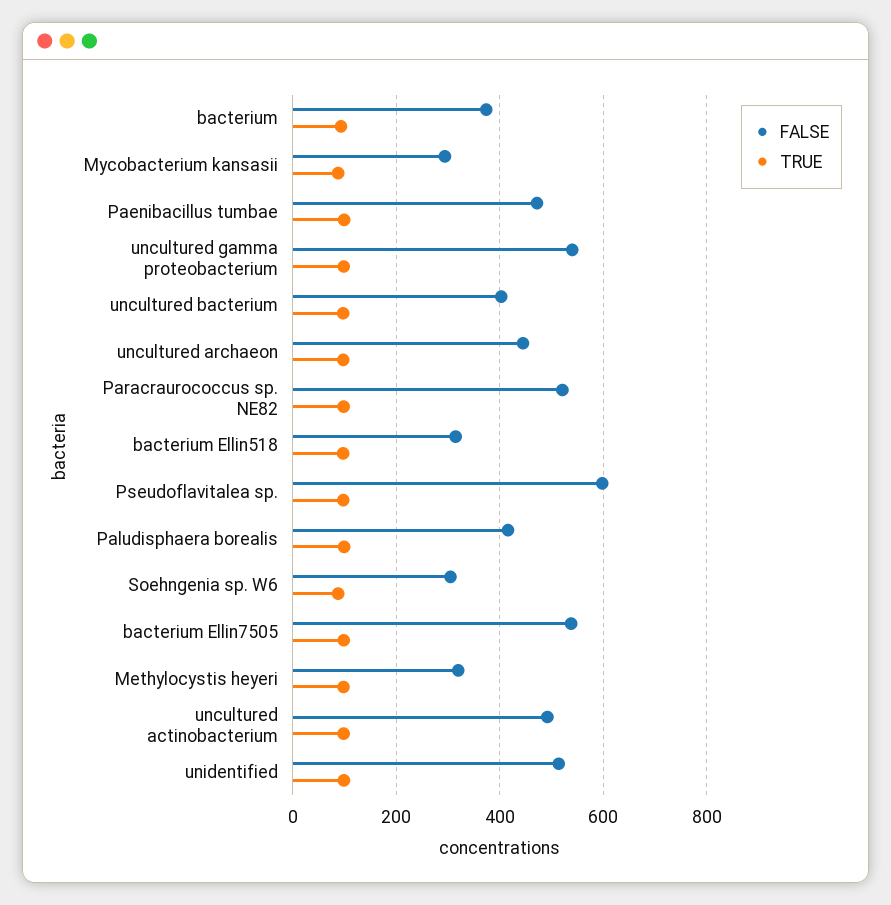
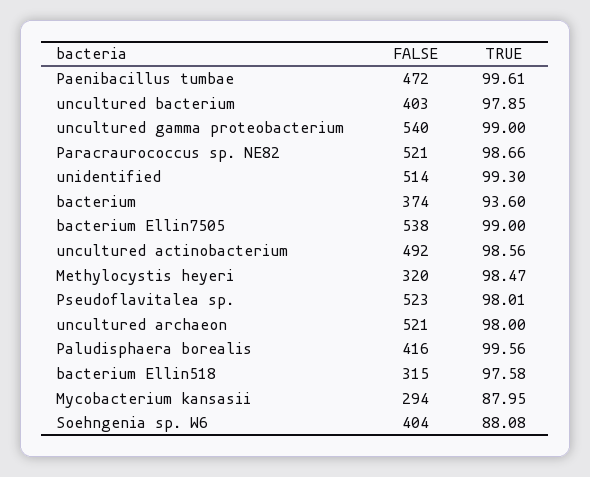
FALSE, uncultured archaeon: 440 -> 521
FALSE, Pseudoflavitalea sp.: 600 -> 523
FALSE, Soehngenia sp. W6: 300 -> 404

